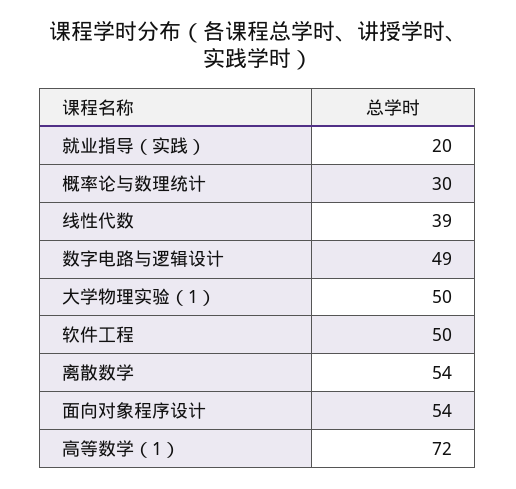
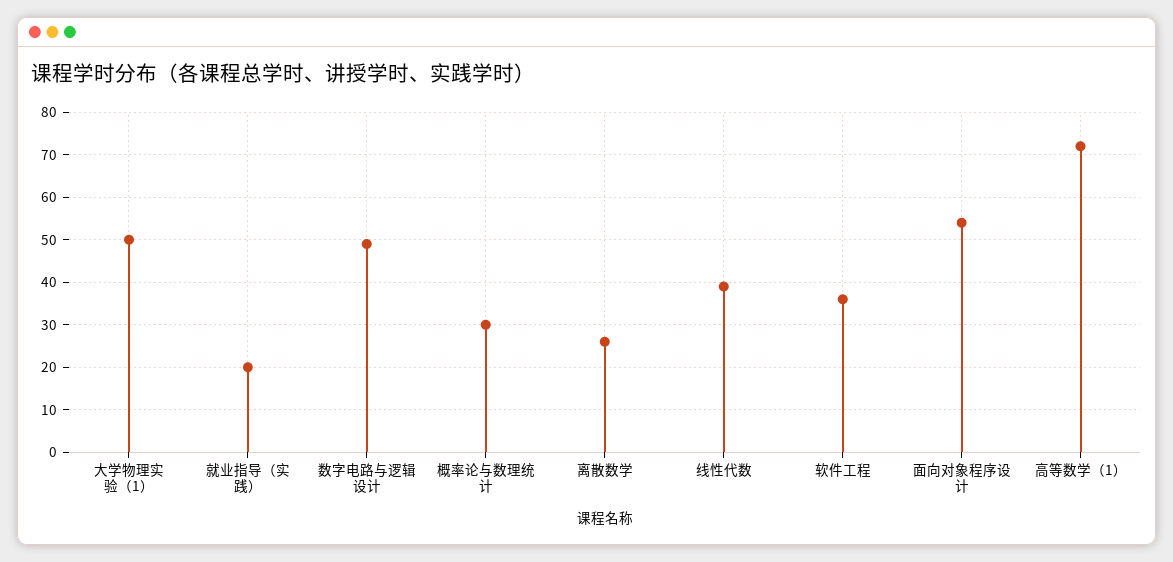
软件工程: 50 -> 35
离散数学: 54 -> 25

